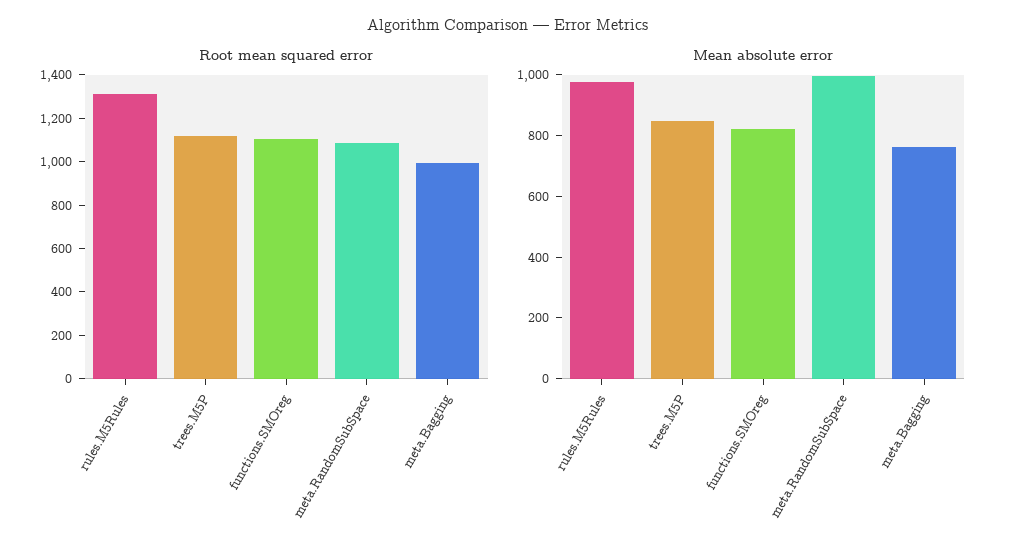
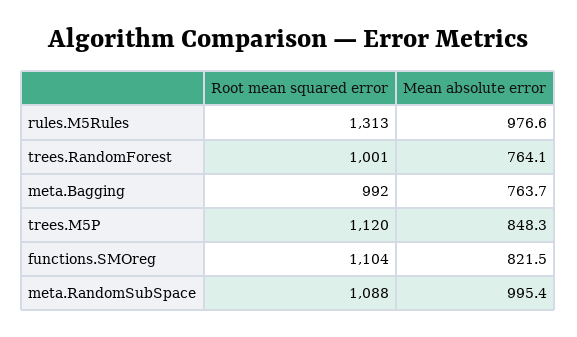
Root mean squared error, trees.RandomForest: none -> 1001
Mean absolute error, trees.RandomForest: none -> 764.1

